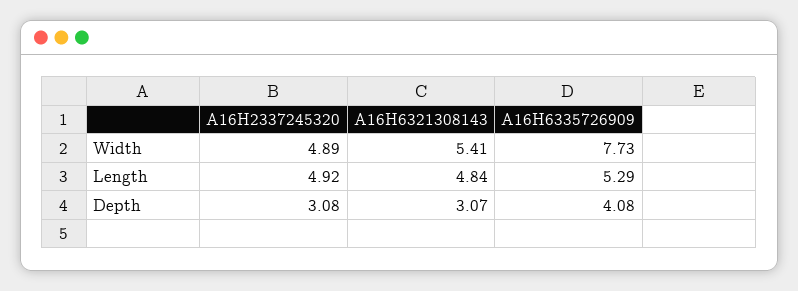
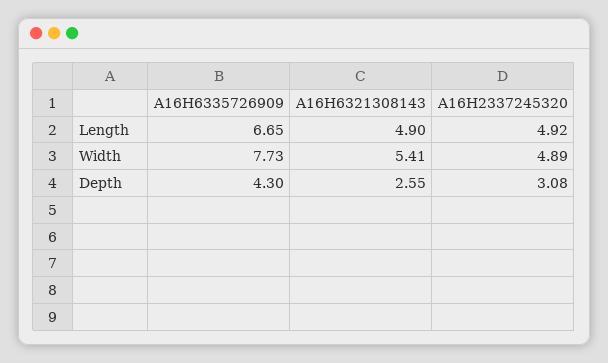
A16H6321308143, Length: 4.84 -> 4.9
A16H6335726909, Length: 5.29 -> 6.65
A16H6321308143, Depth: 3.07 -> 2.55
A16H6335726909, Depth: 4.08 -> 4.3

